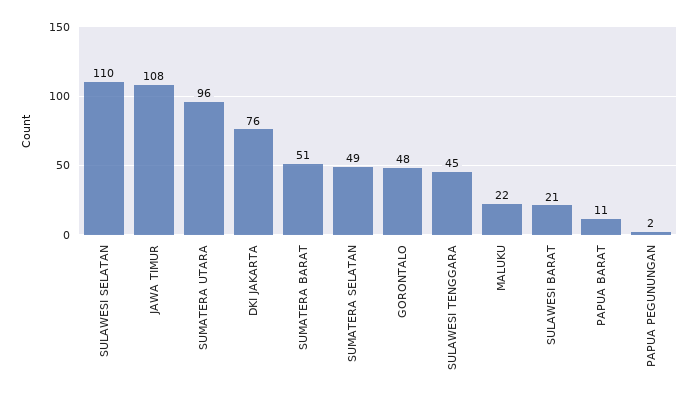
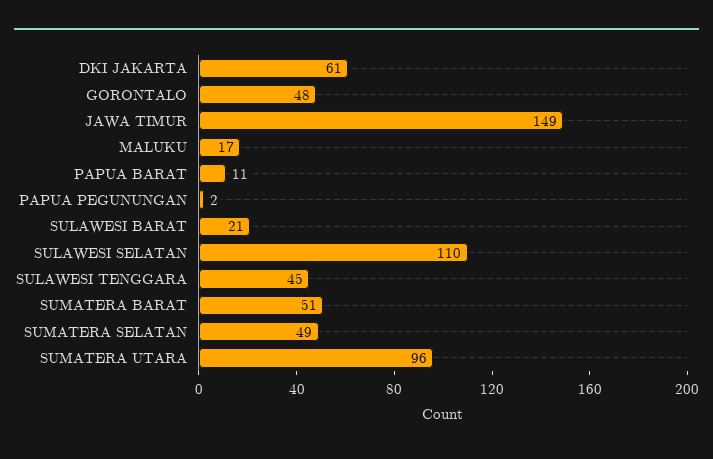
JAWA TIMUR: 108 -> 149
DKI JAKARTA: 76 -> 61
MALUKU: 22 -> 17

